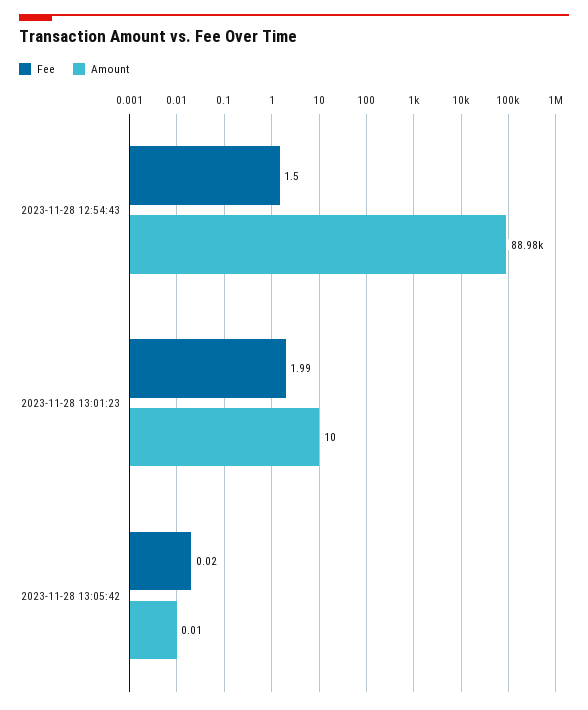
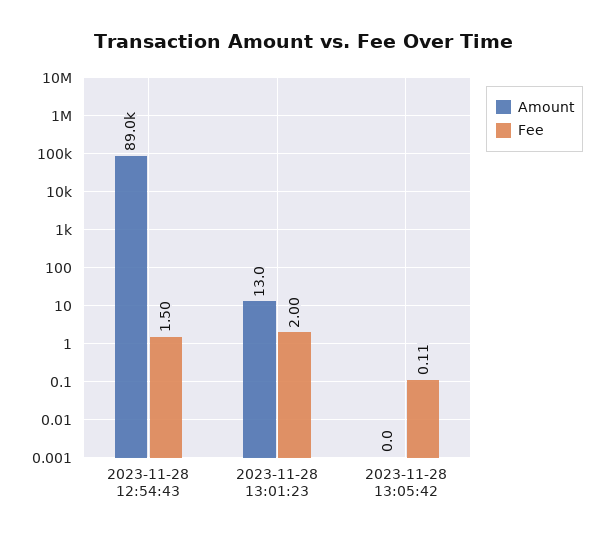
Fee, 2023-11-28 13:01:23: 1.99 -> 2
Amount, 2023-11-28 13:01:23: 10 -> 13
Fee, 2023-11-28 13:05:42: 0.02 -> 0.11

